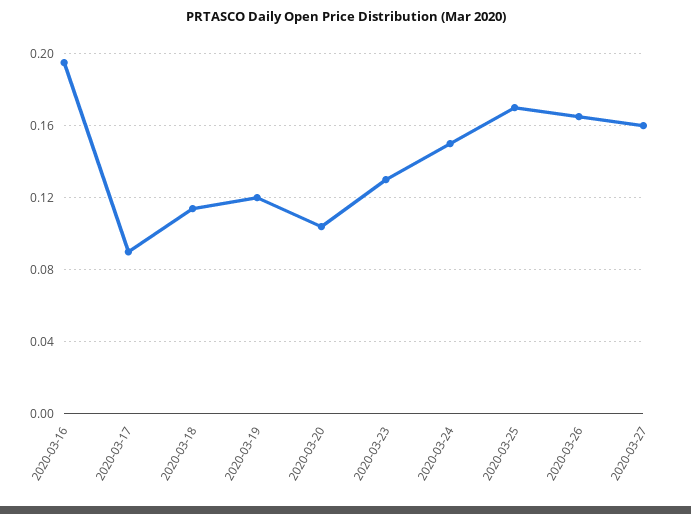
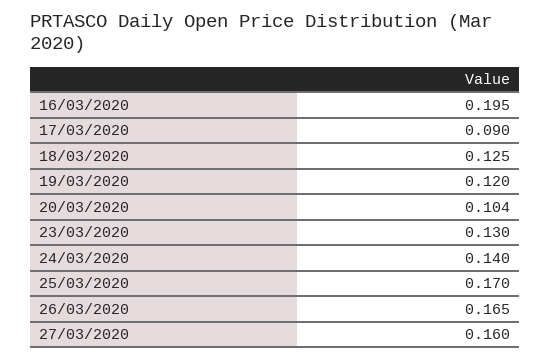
2020-03-18: 0.115 -> 0.125
2020-03-24: 0.15 -> 0.14

